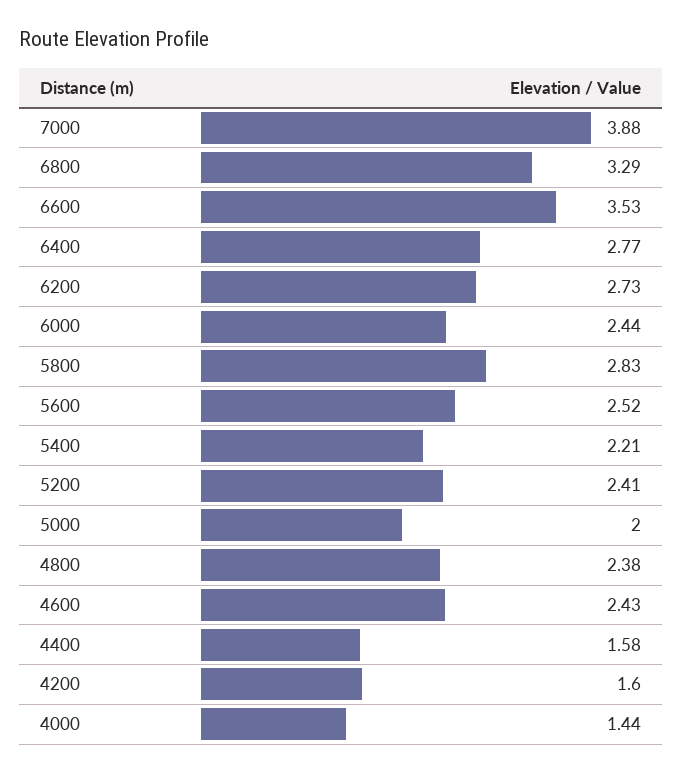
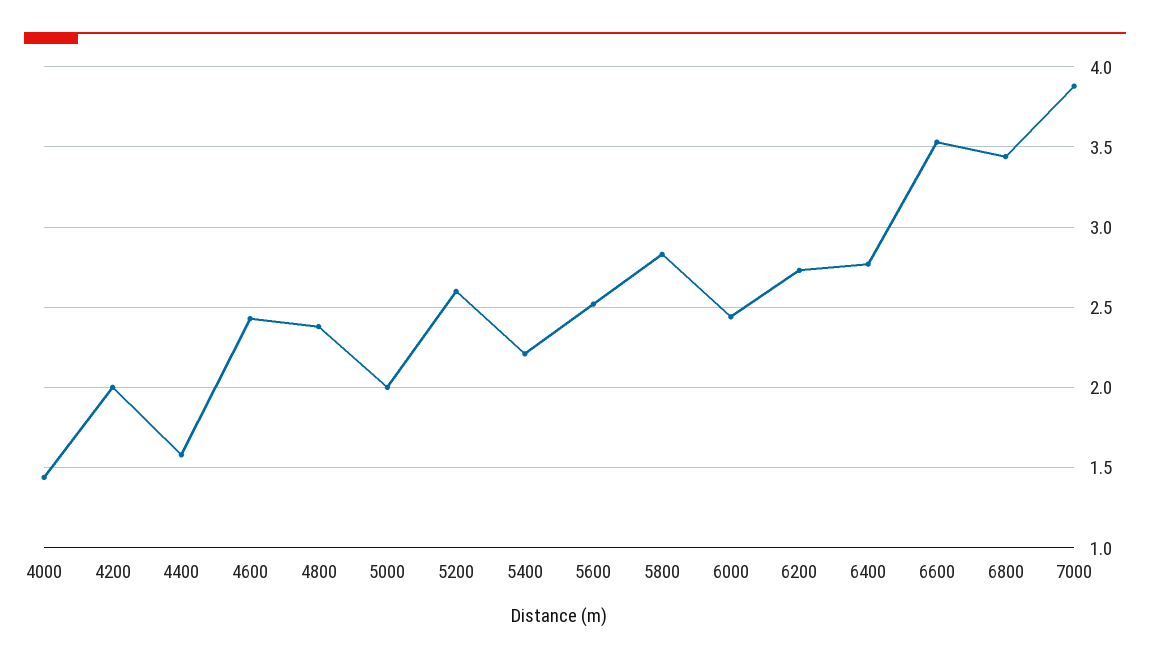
6800: 3.29 -> 3.45
5200: 2.41 -> 2.6
4200: 1.6 -> 2

